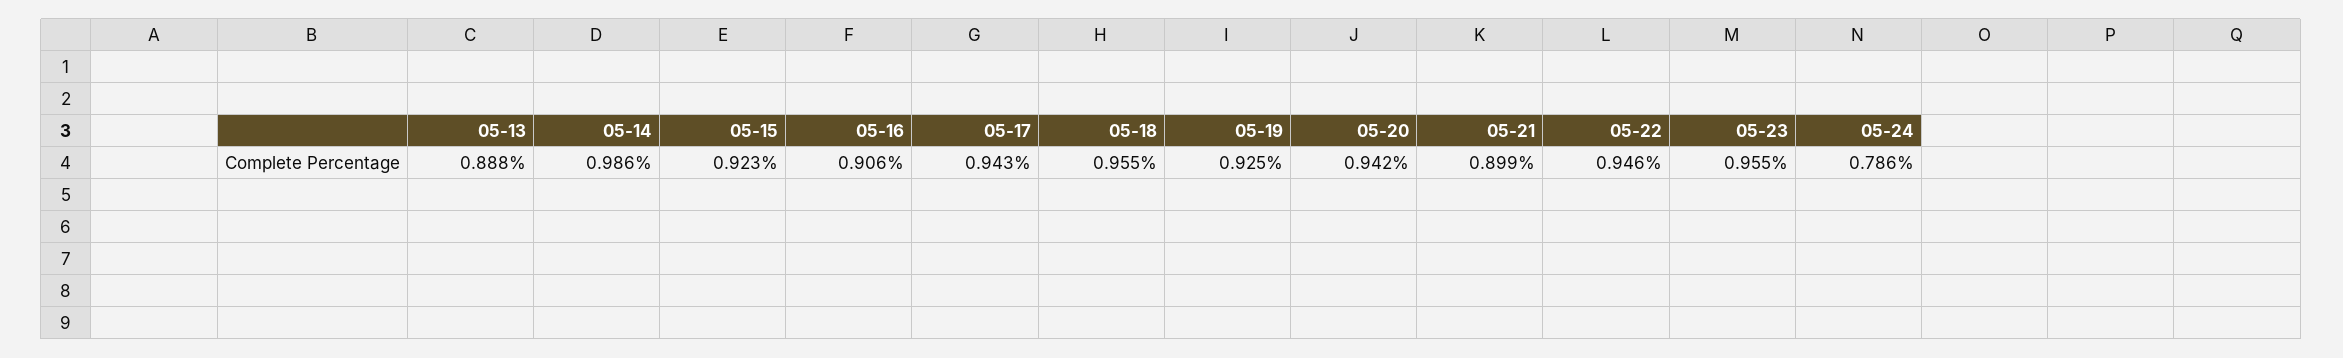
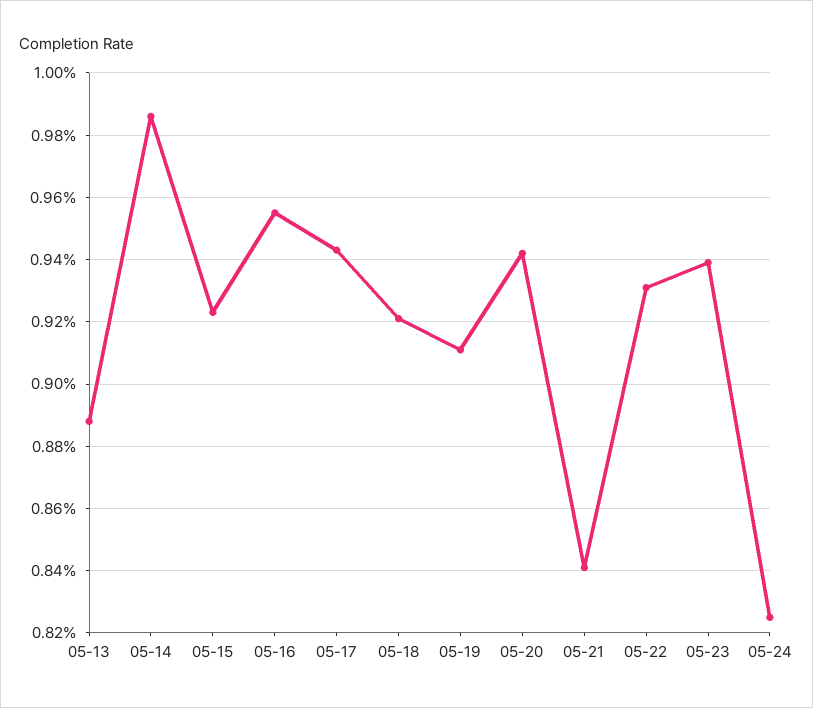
05-16: 0.906 -> 0.955
05-18: 0.955 -> 0.92
05-19: 0.925 -> 0.91
05-21: 0.899 -> 0.84
05-22: 0.946 -> 0.93
05-23: 0.955 -> 0.94
05-24: 0.786 -> 0.825

